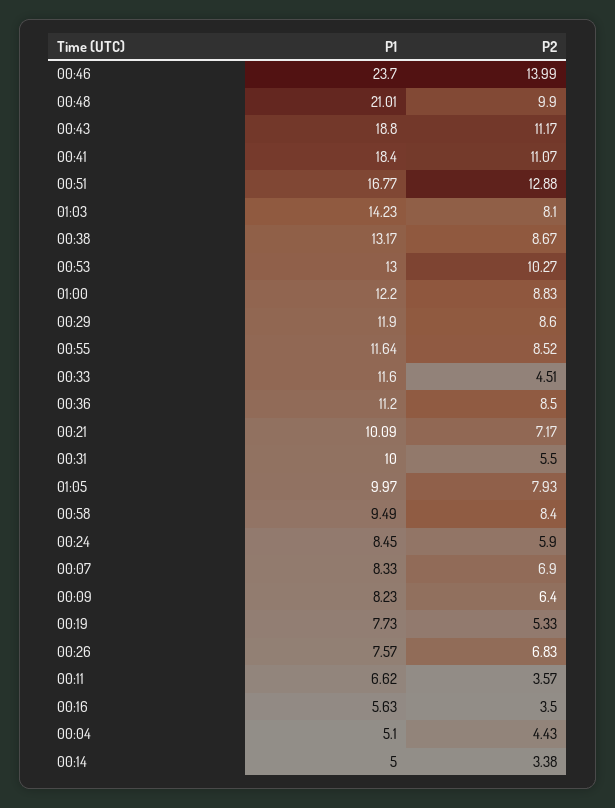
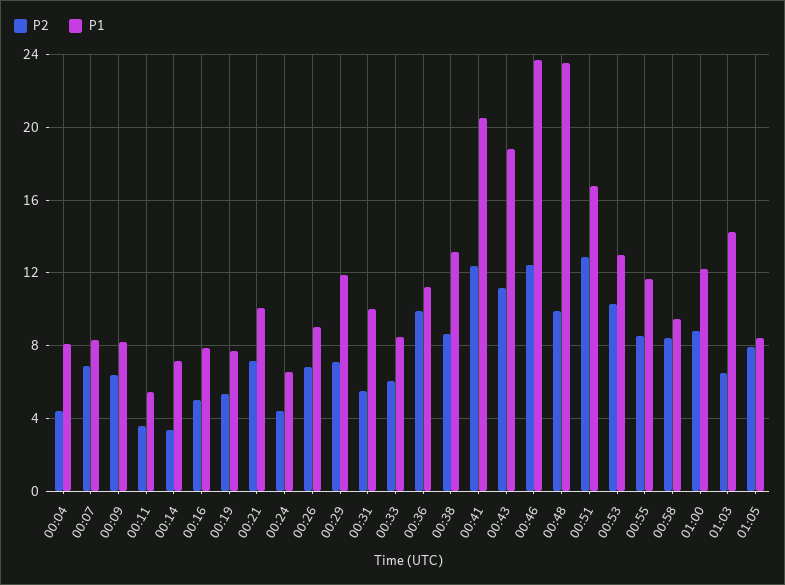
P2, 00:46: 13.99 -> 12.5
P1, 00:48: 21.01 -> 23.5
P1, 00:41: 18.4 -> 20.5
P2, 00:41: 11.07 -> 12.5
P2, 01:03: 8.1 -> 6.5
P2, 00:29: 8.6 -> 7
P1, 00:33: 11.6 -> 8.5
P2, 00:33: 4.51 -> 6
P2, 00:36: 8.5 -> 10
P1, 01:05: 9.97 -> 8.5
P1, 00:24: 8.45 -> 6.5
P2, 00:24: 5.9 -> 4.5
P1, 00:26: 7.57 -> 9
P1, 00:11: 6.62 -> 5.5
P1, 00:16: 5.63 -> 8
P2, 00:16: 3.5 -> 5
P1, 00:04: 5.1 -> 8
P1, 00:14: 5 -> 7

